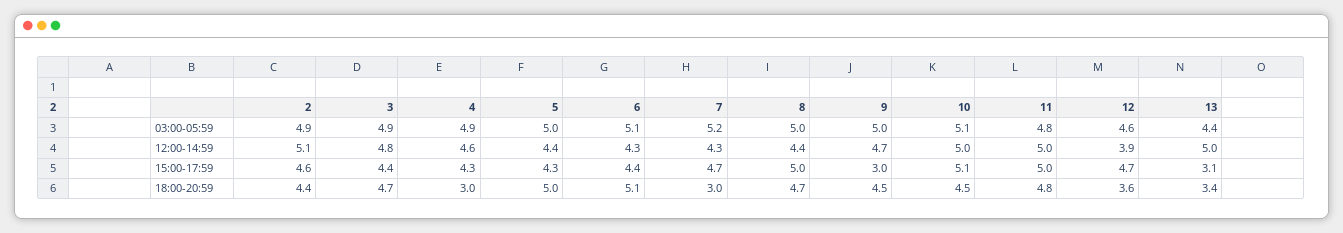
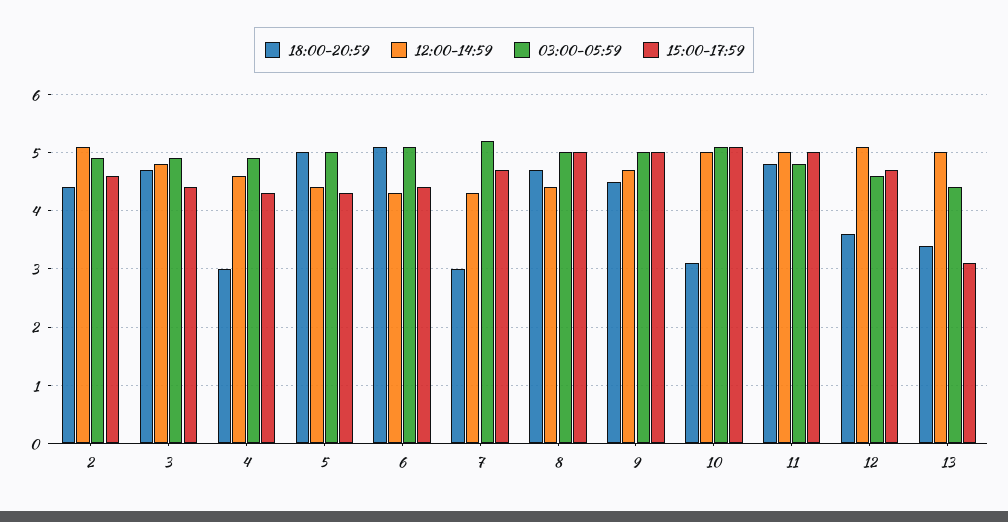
12:00-14:59, 12: 3.9 -> 5
15:00-17:59, 9: 3 -> 5
18:00-20:59, 10: 4.5 -> 3

